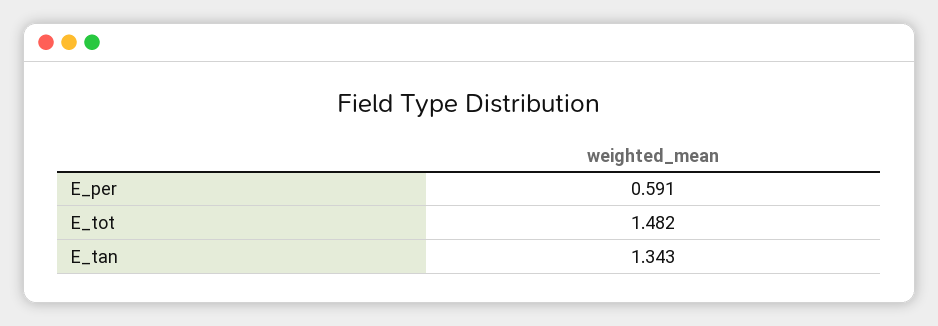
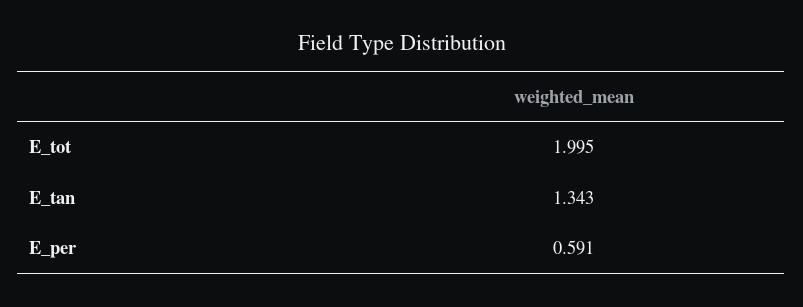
E_tot: 1.482 -> 1.995

